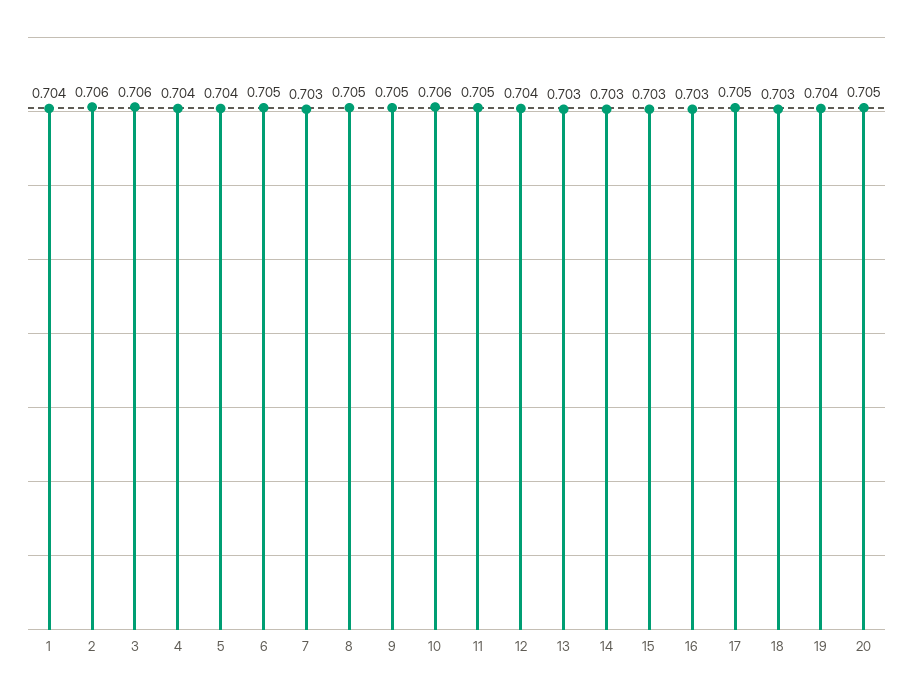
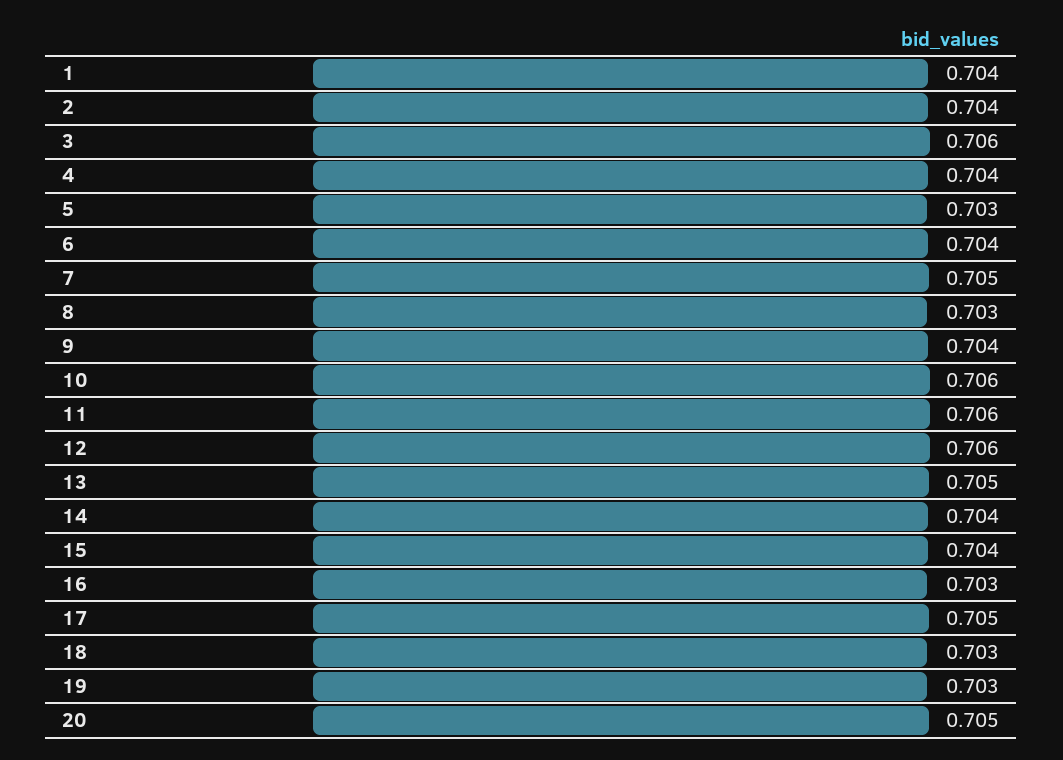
2: 0.706 -> 0.704
5: 0.704 -> 0.703
6: 0.705 -> 0.704
7: 0.703 -> 0.705
8: 0.705 -> 0.703
9: 0.705 -> 0.704
11: 0.705 -> 0.706
12: 0.704 -> 0.706
13: 0.703 -> 0.705
14: 0.703 -> 0.704
15: 0.703 -> 0.704
19: 0.704 -> 0.703

